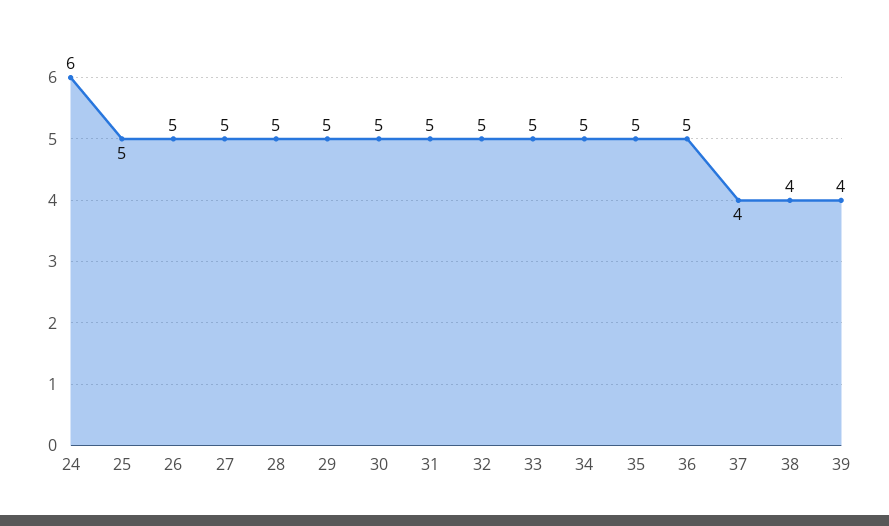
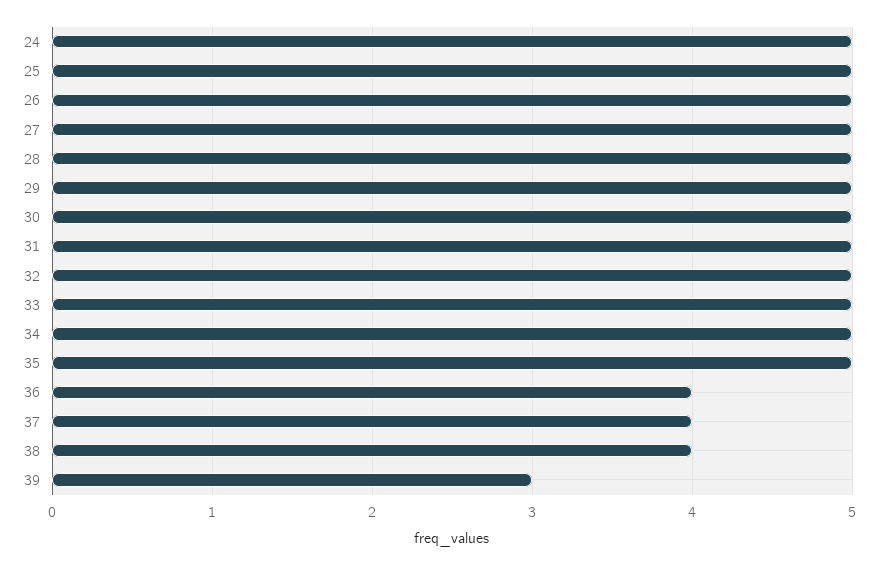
24: 6 -> 5
36: 5 -> 4
39: 4 -> 3

